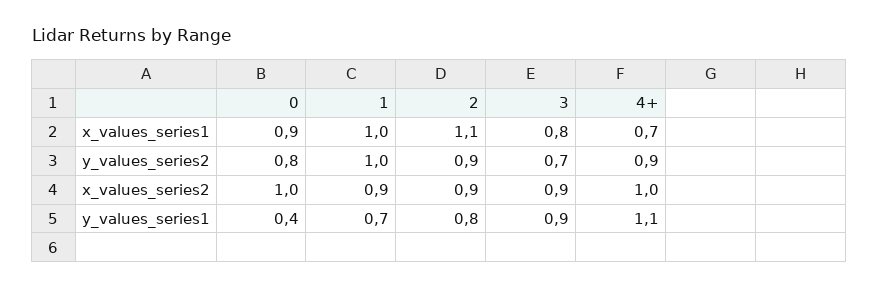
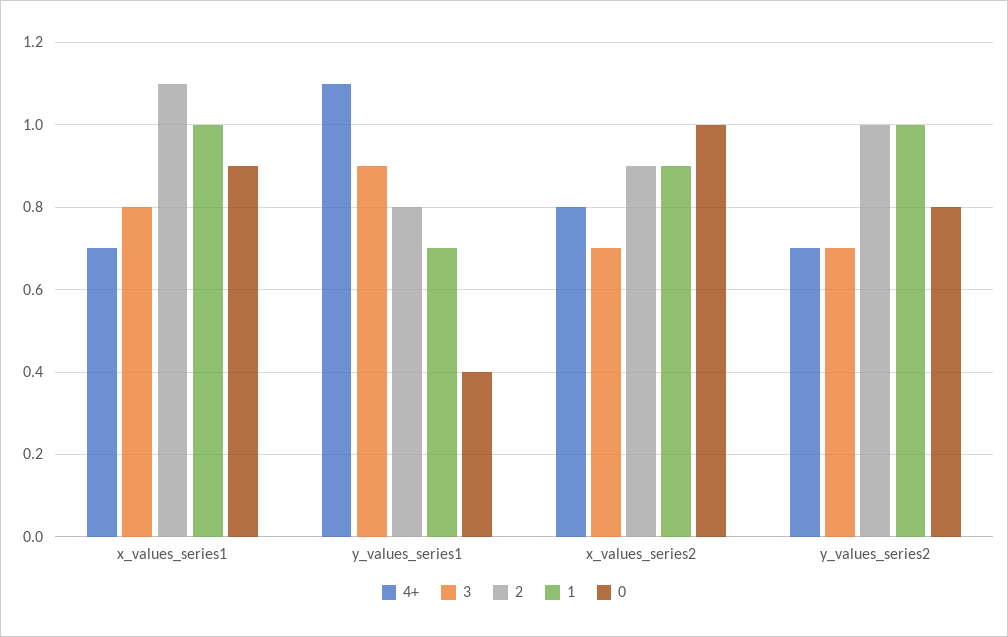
2, y_values_series2: 0.9 -> 1
4+, y_values_series2: 0.9 -> 0.7
3, x_values_series2: 0.9 -> 0.7
4+, x_values_series2: 1 -> 0.8

